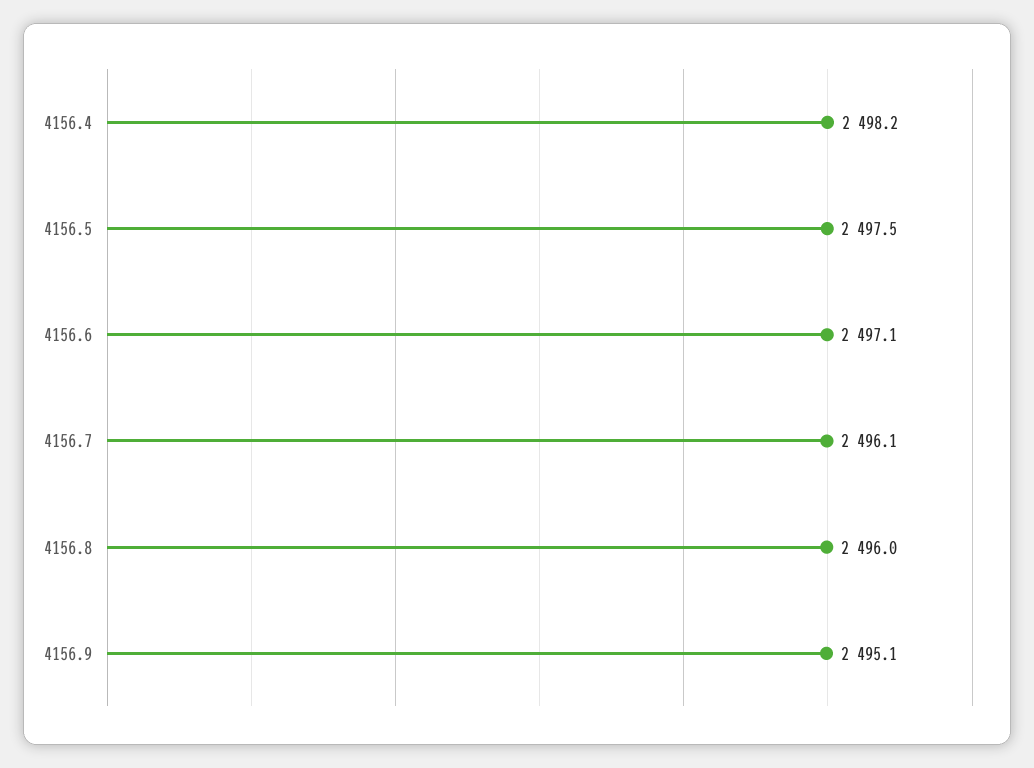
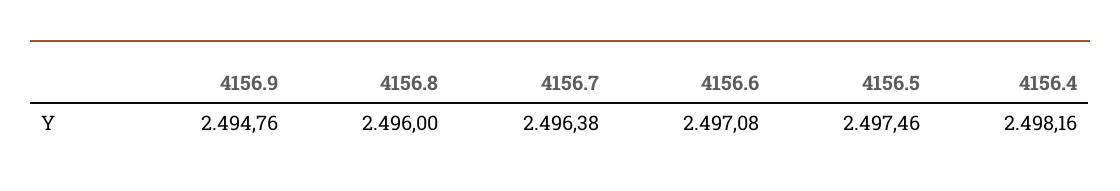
4156.7: 2496.1 -> 2496.38
4156.9: 2495.1 -> 2494.76

